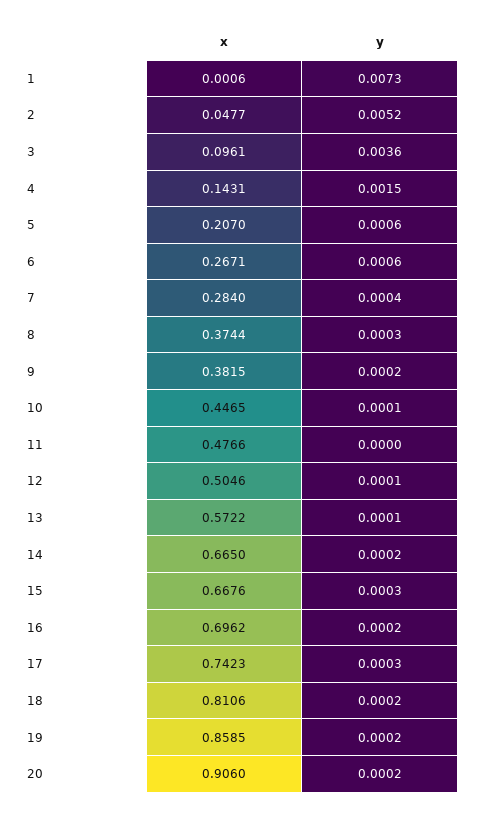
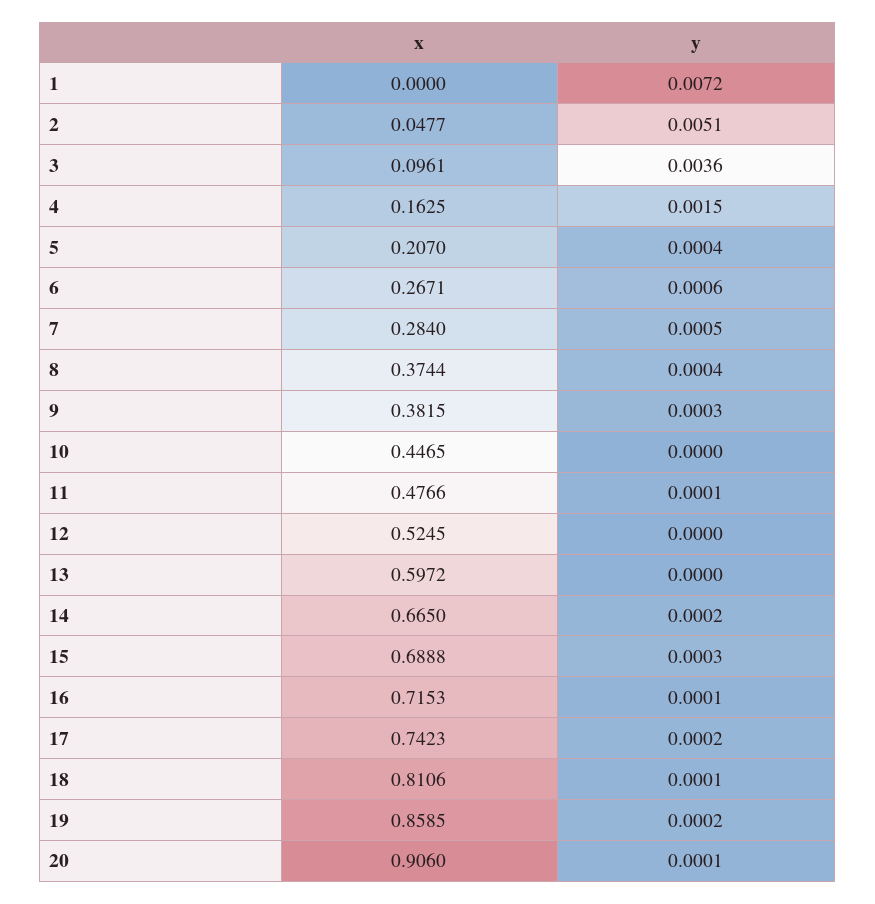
x, 1: 0.0006 -> 0
y, 1: 0.0073 -> 0.0072
y, 2: 0.0052 -> 0.0051
x, 4: 0.1431 -> 0.1625
y, 5: 0.0006 -> 0.0004
y, 7: 0.0004 -> 0.0005
y, 8: 0.0003 -> 0.0004
y, 9: 0.0002 -> 0.0003
y, 10: 0.0001 -> 0
y, 11: 0 -> 0.0001
x, 12: 0.5046 -> 0.5245
y, 12: 0.0001 -> 0
x, 13: 0.5722 -> 0.5972
y, 13: 0.0001 -> 0
x, 15: 0.6676 -> 0.6888
x, 16: 0.6962 -> 0.7153
y, 16: 0.0002 -> 0.0001
y, 17: 0.0003 -> 0.0002
y, 18: 0.0002 -> 0.0001
y, 20: 0.0002 -> 0.0001

